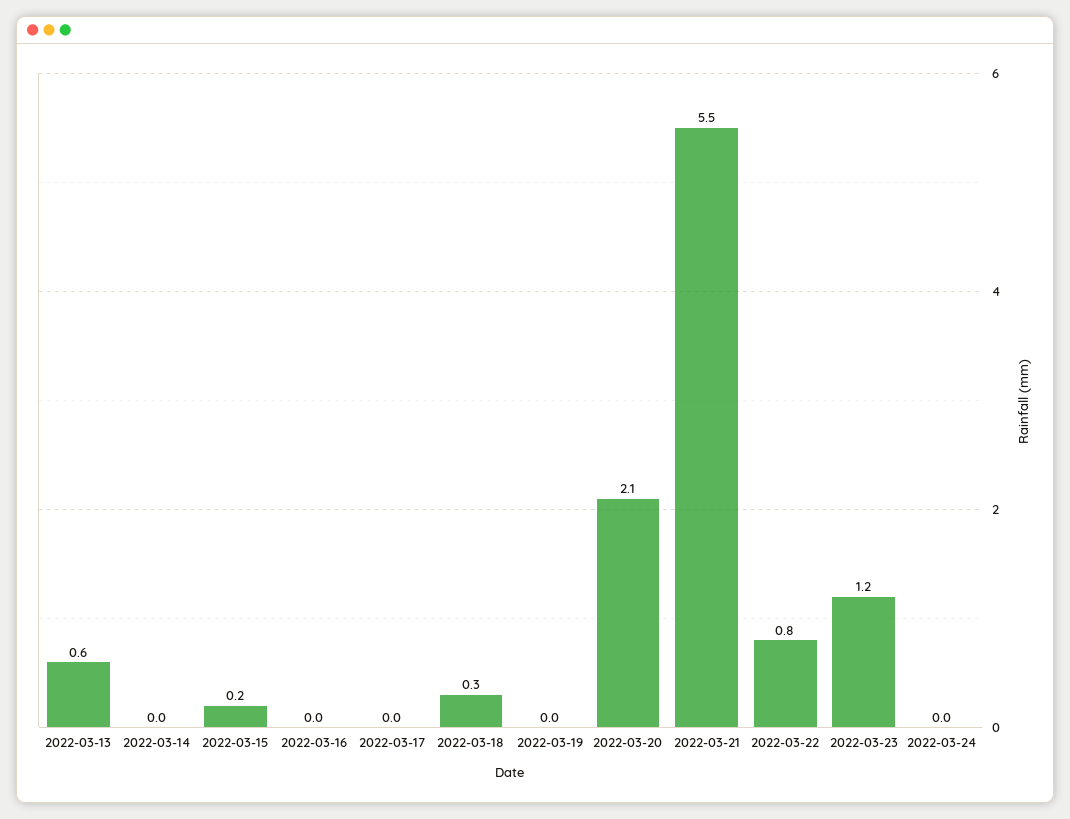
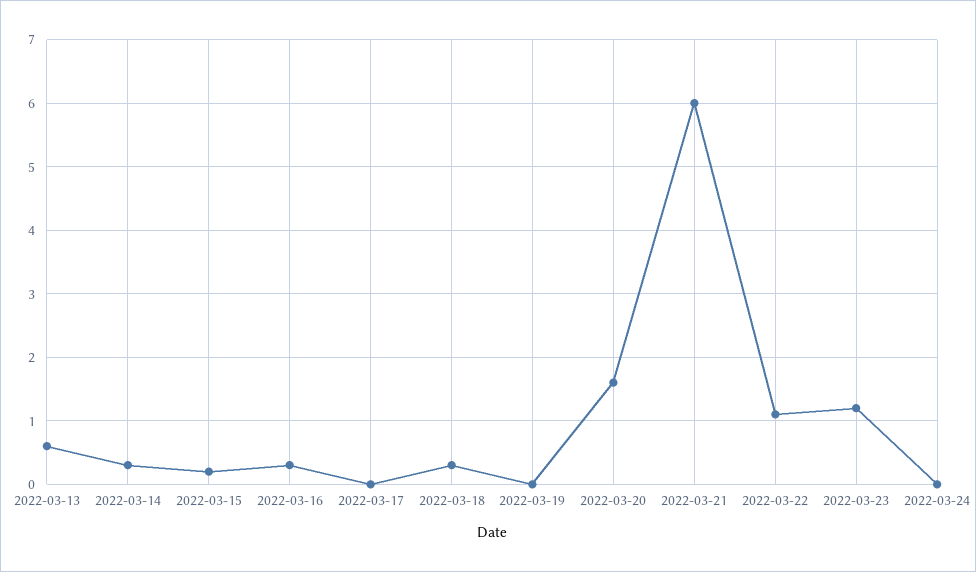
2022-03-14: 0 -> 0.3
2022-03-16: 0 -> 0.3
2022-03-20: 2.1 -> 1.6
2022-03-21: 5.5 -> 6
2022-03-22: 0.8 -> 1.1

